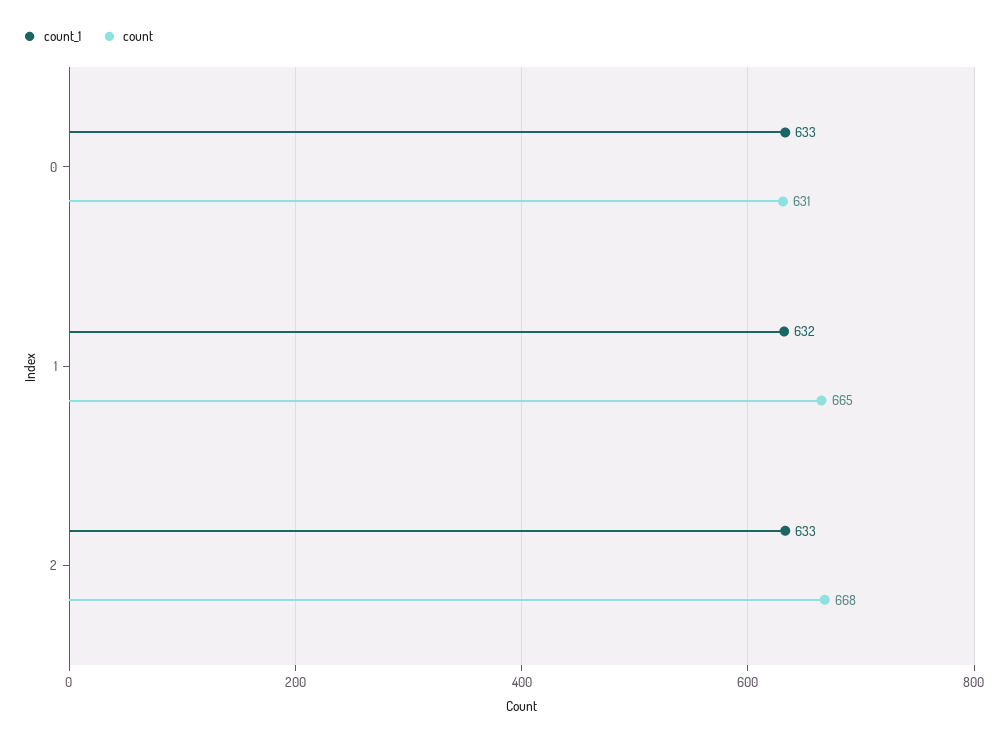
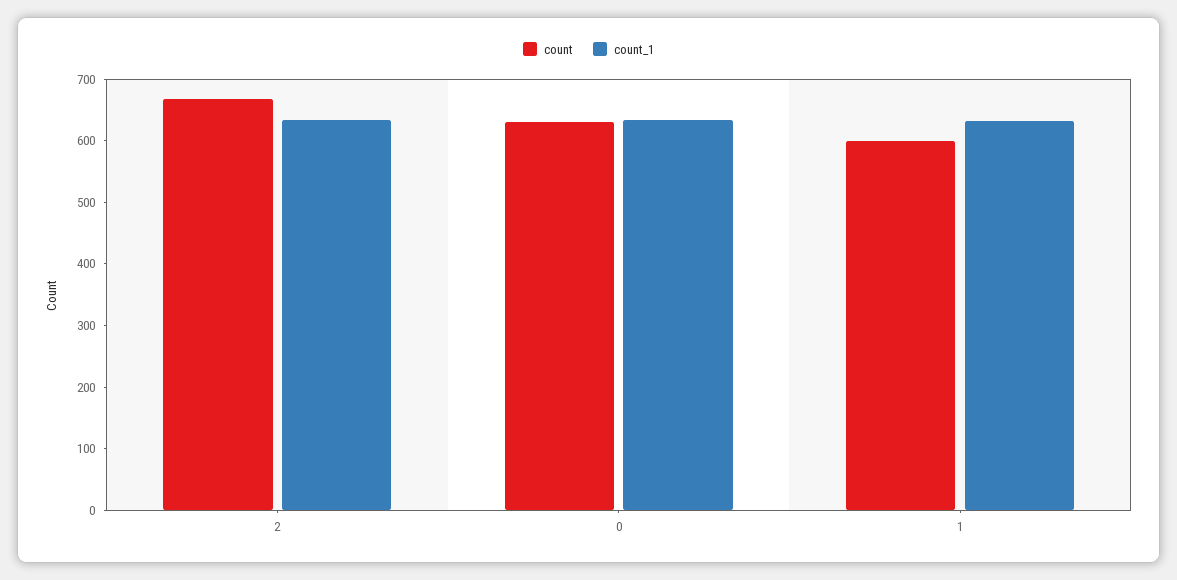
count, 1: 665 -> 600

